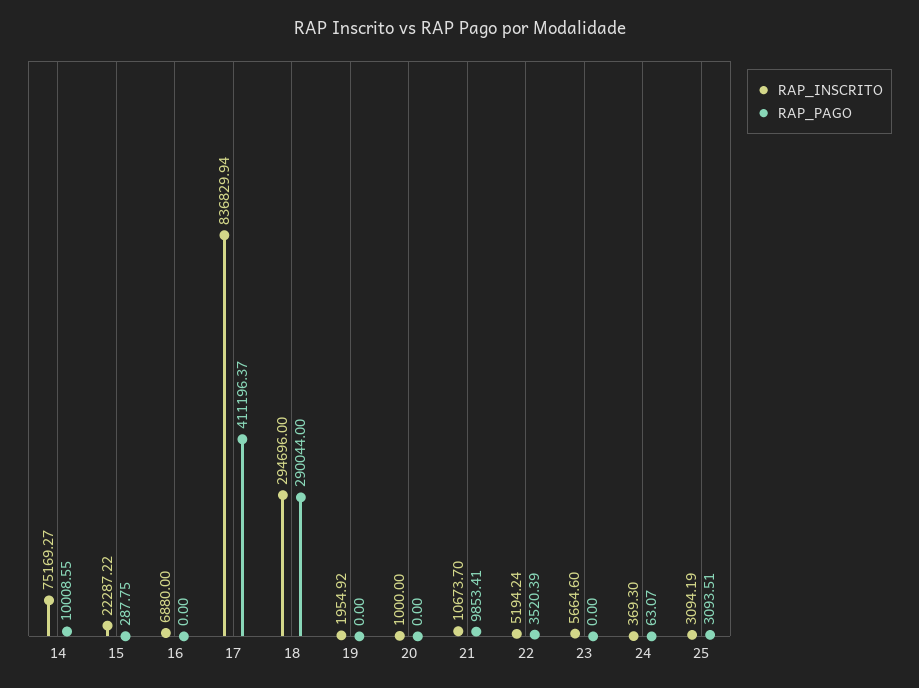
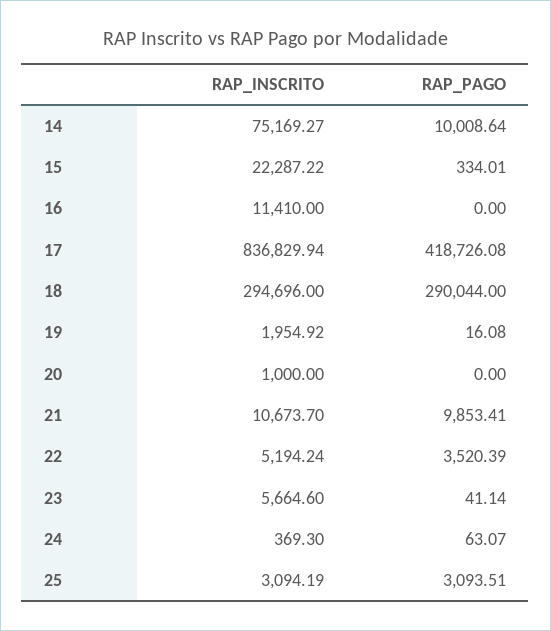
RAP_PAGO, 14: 10008.55 -> 10008.64
RAP_PAGO, 15: 287.75 -> 334.01
RAP_INSCRITO, 16: 6880 -> 11410
RAP_PAGO, 17: 411196.37 -> 418726.08
RAP_PAGO, 19: 0 -> 16.08
RAP_PAGO, 23: 0 -> 41.14

